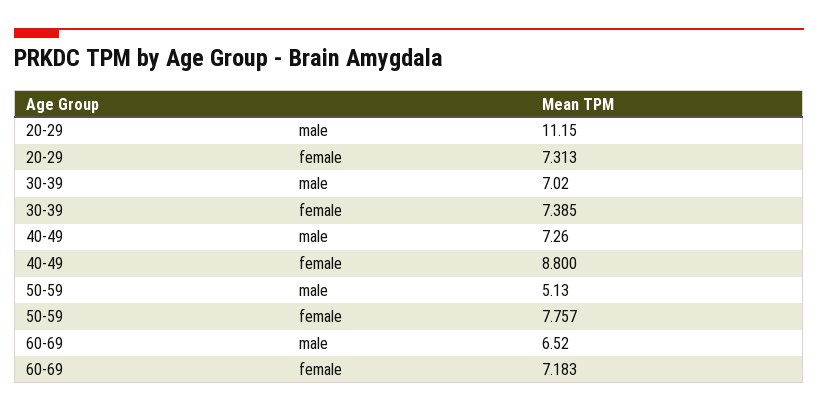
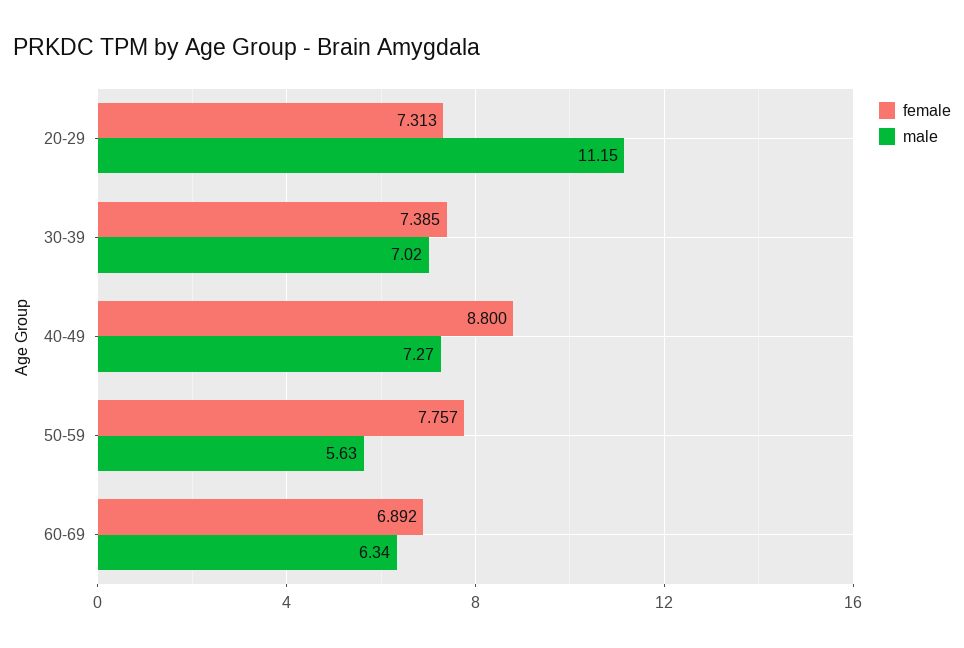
male, 40-49: 7.26 -> 7.27
male, 50-59: 5.13 -> 5.63
male, 60-69: 6.52 -> 6.34
female, 60-69: 7.183 -> 6.892

